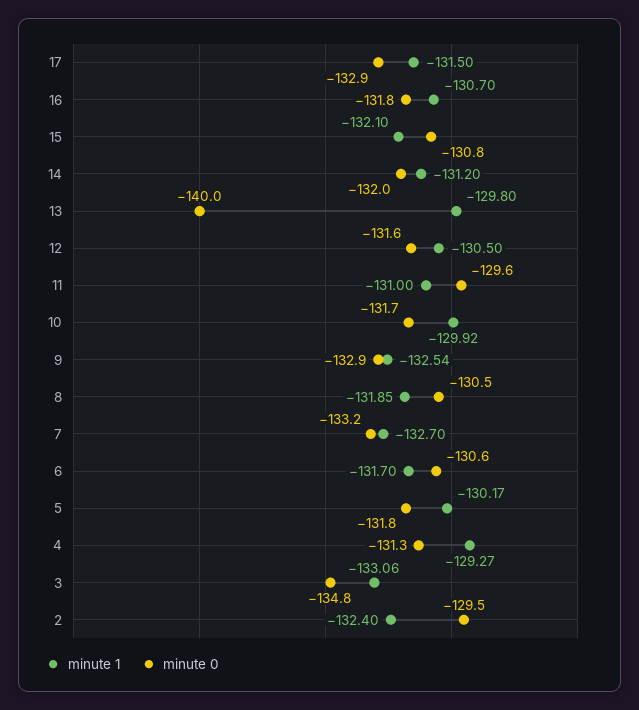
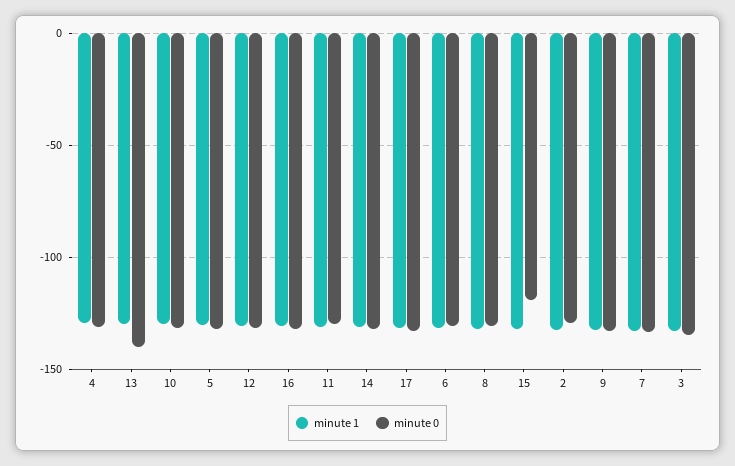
minute 0, 15: -130.8 -> -120

